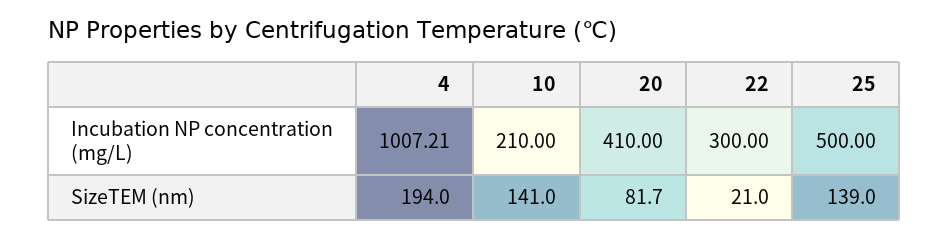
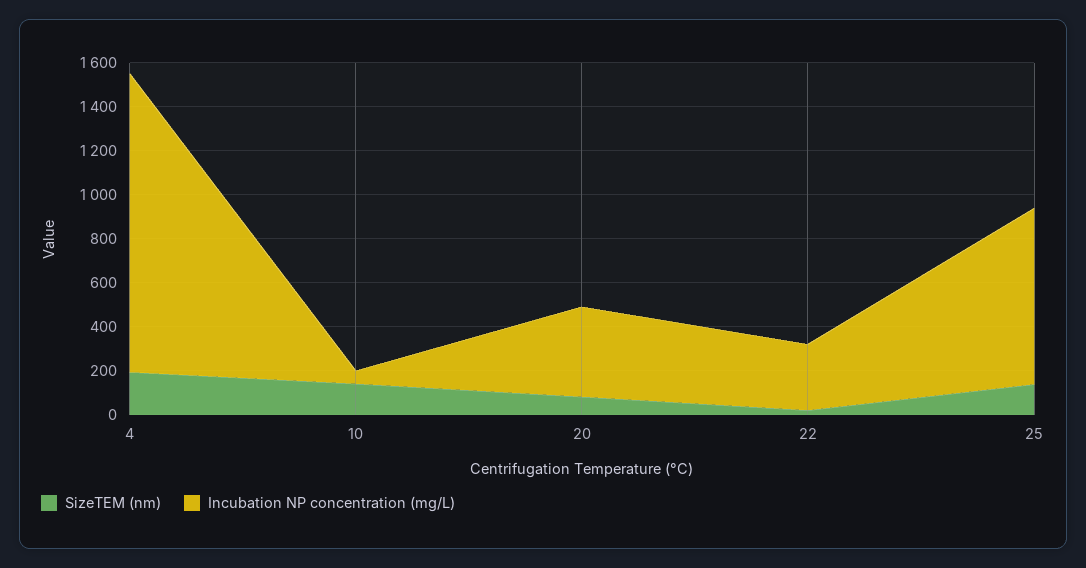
Incubation NP concentration (mg/L), 4: 1007.21 -> 1350
Incubation NP concentration (mg/L), 10: 210 -> 50
Incubation NP concentration (mg/L), 25: 500 -> 800

